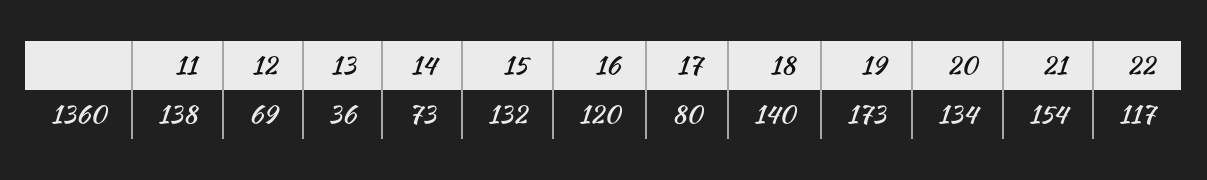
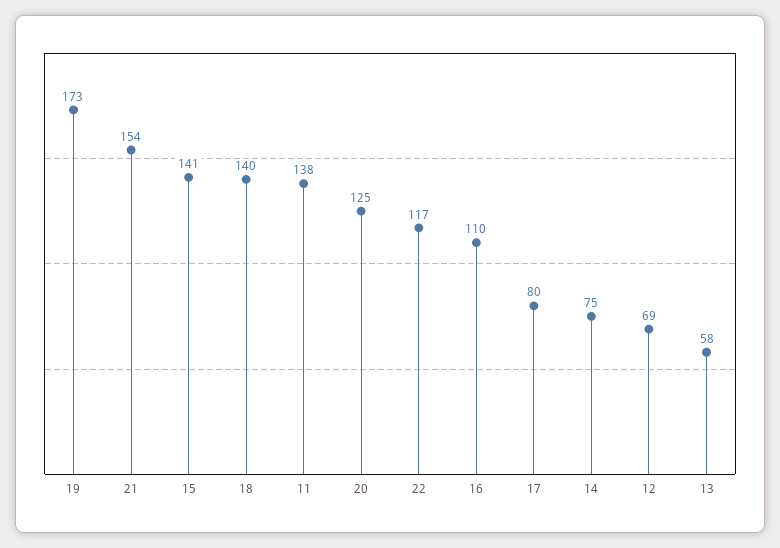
13: 36 -> 58
14: 73 -> 75
15: 132 -> 141
16: 120 -> 110
20: 134 -> 125

